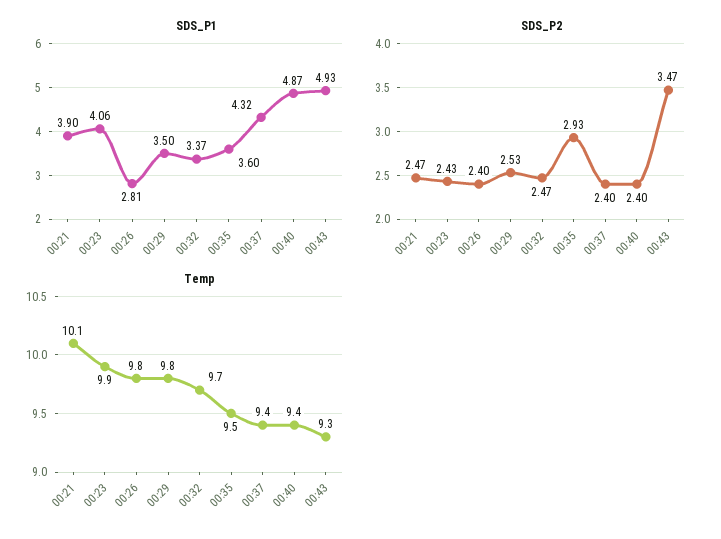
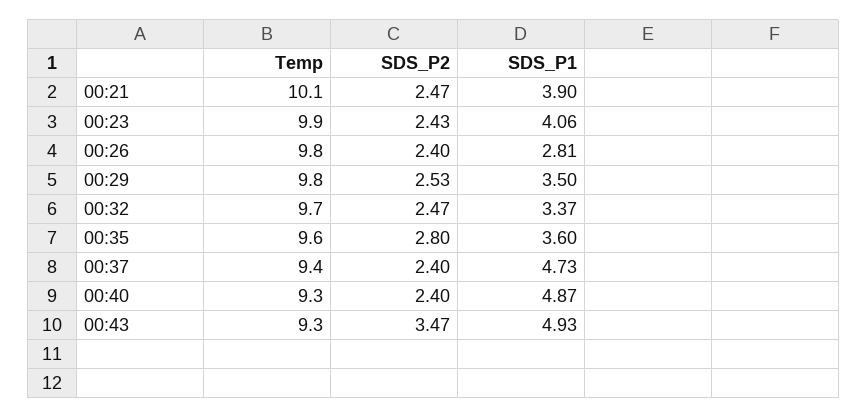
SDS_P1, 00:37: 4.32 -> 4.73
SDS_P2, 00:35: 2.93 -> 2.8
Temp, 00:35: 9.5 -> 9.6
Temp, 00:40: 9.4 -> 9.3

